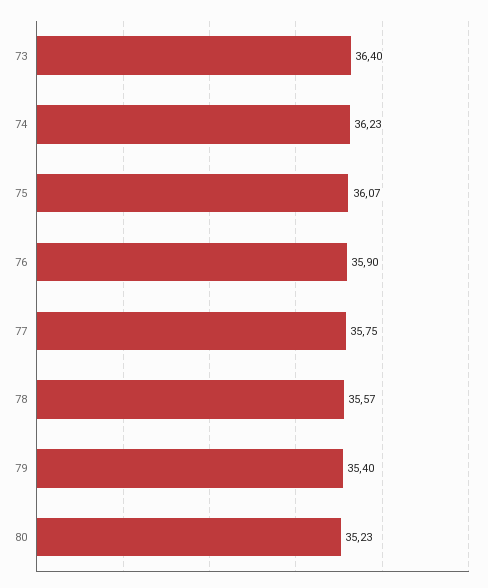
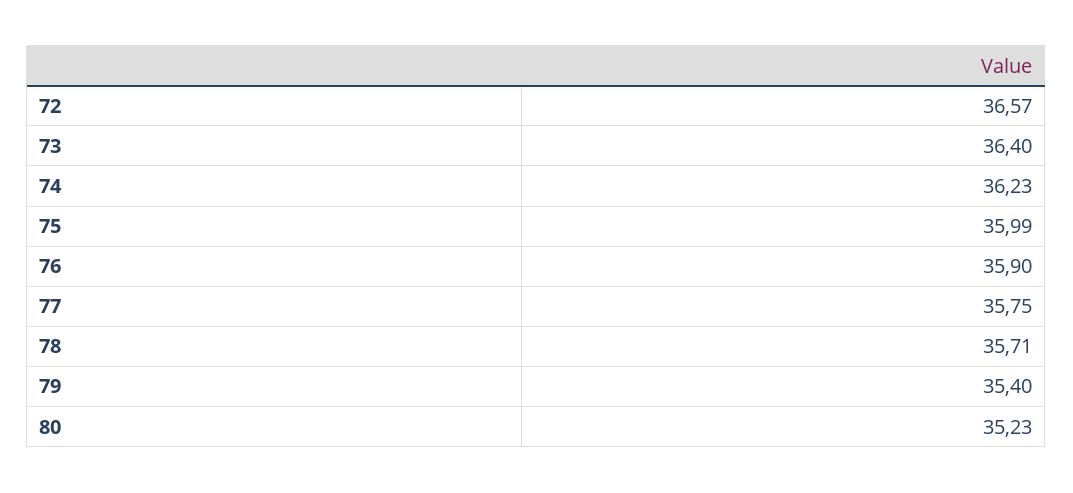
75: 36.07 -> 35.99
78: 35.57 -> 35.71
72: none -> 36.57

